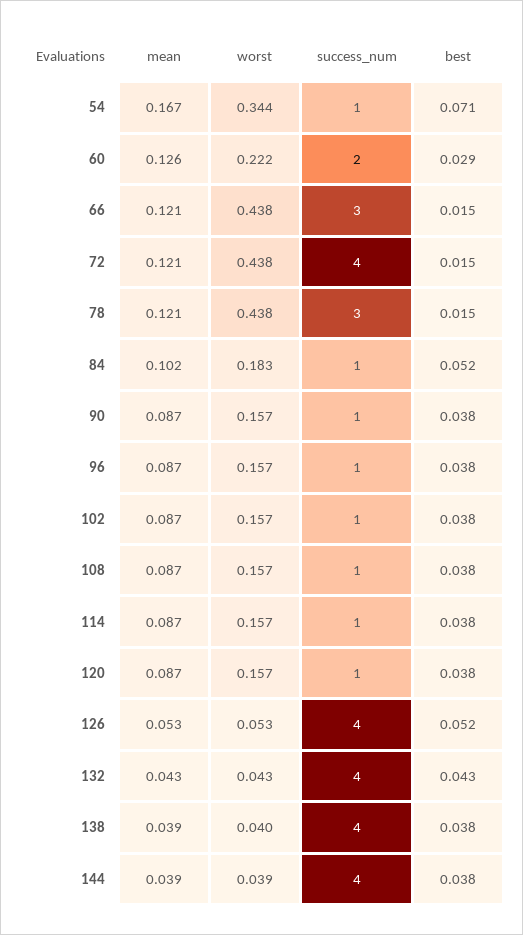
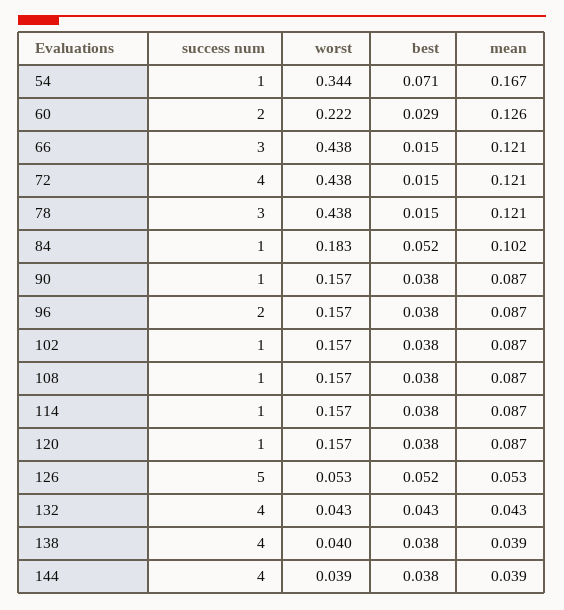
success_num, 96: 1 -> 2
success_num, 126: 4 -> 5

